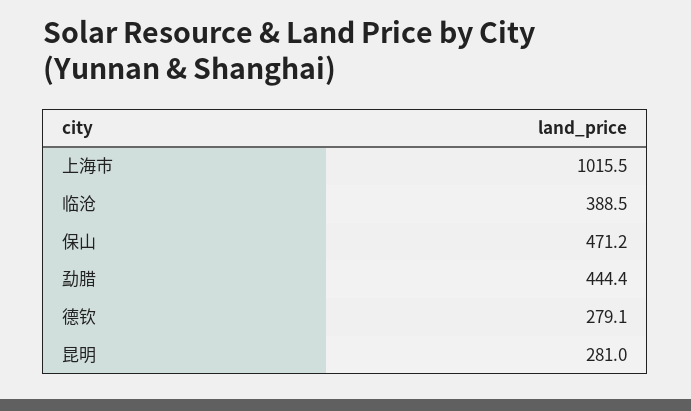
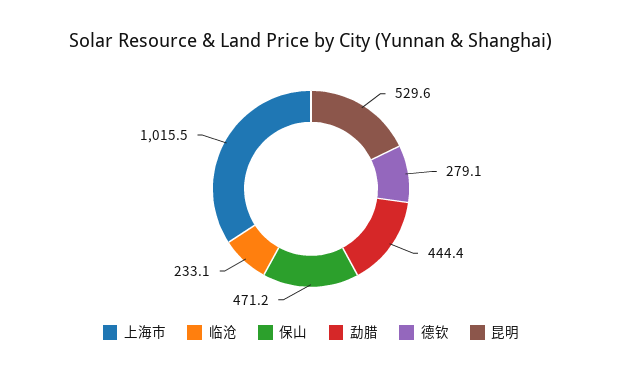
临沧: 388.5 -> 233.1
昆明: 281 -> 529.6

